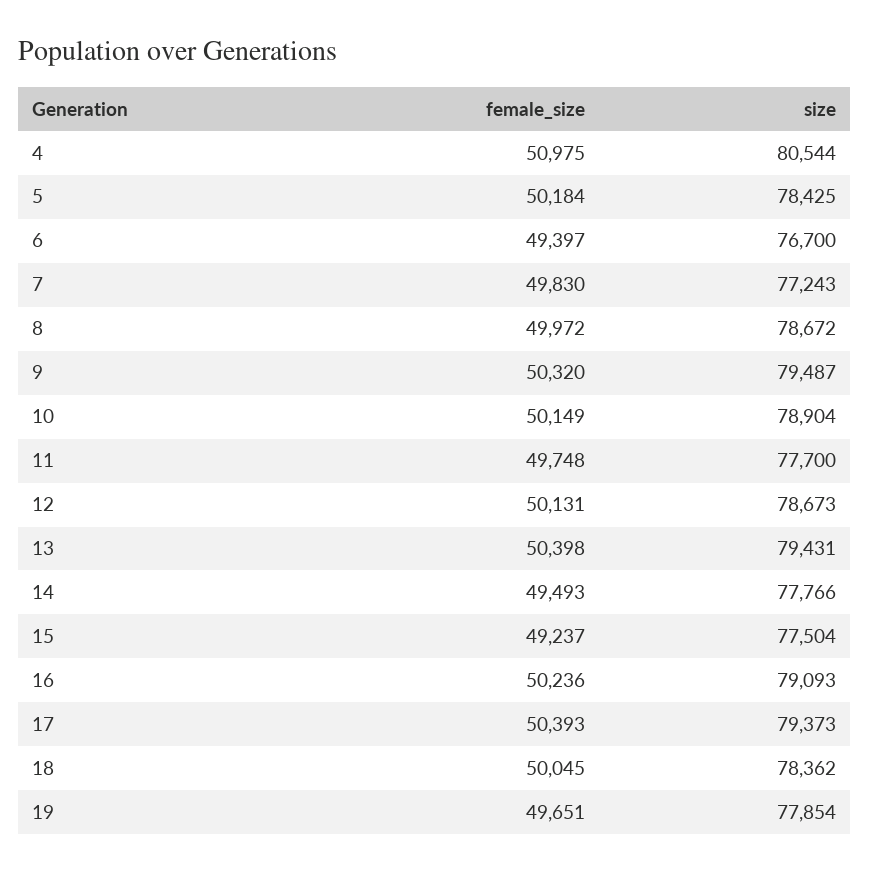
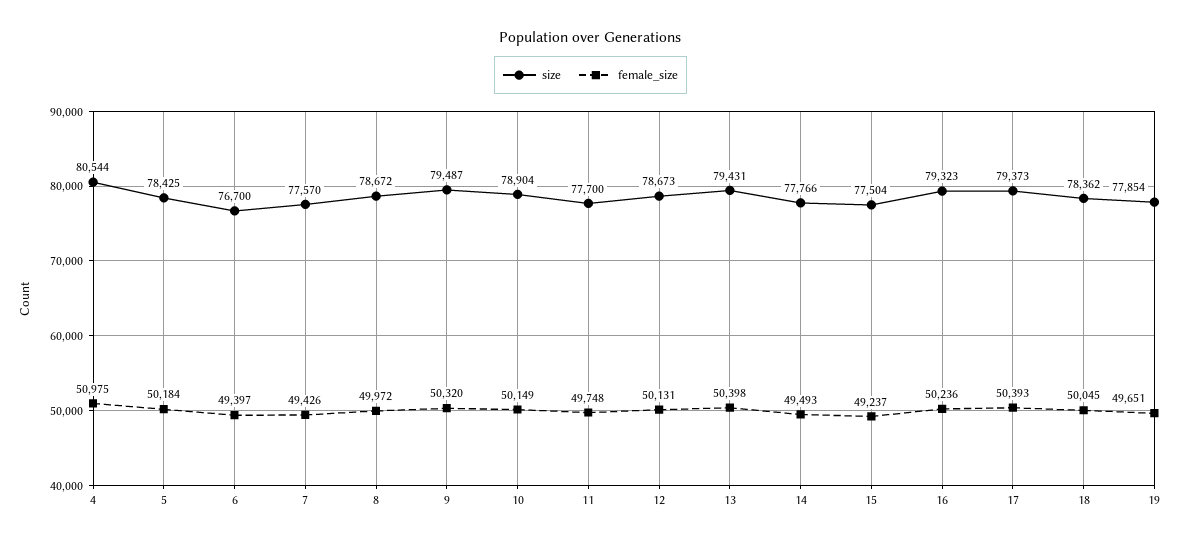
female_size, 7: 49830 -> 49426
size, 7: 77243 -> 77570
size, 16: 79093 -> 79323

